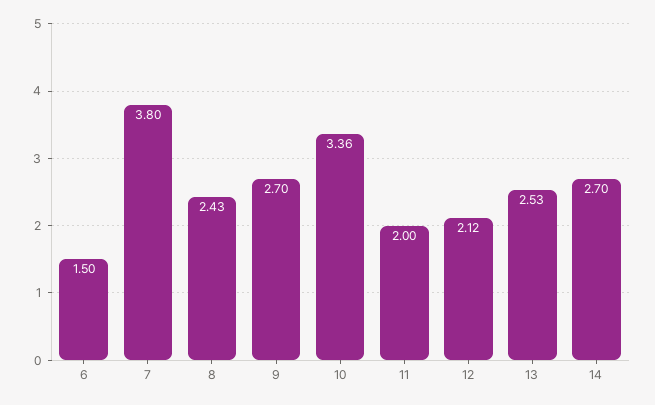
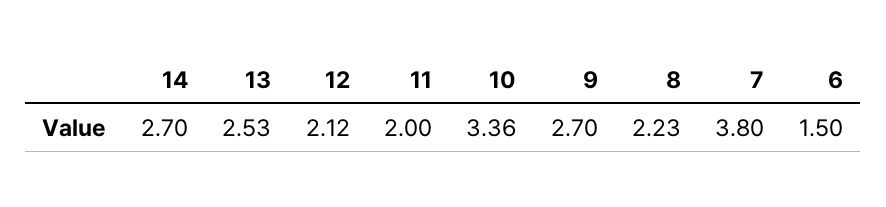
8: 2.43 -> 2.23

